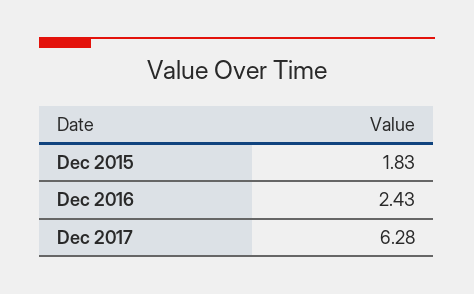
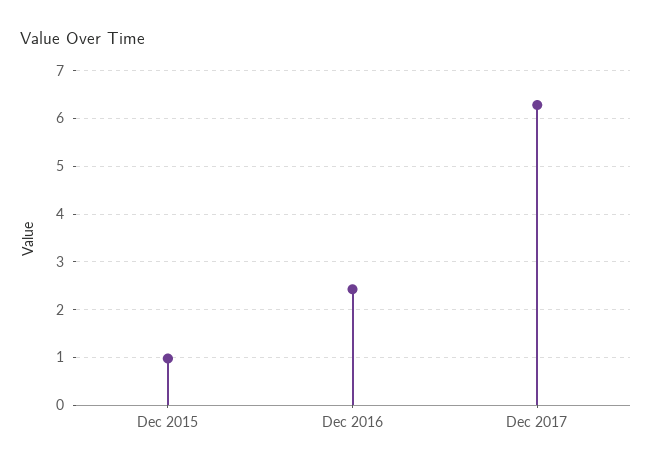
Dec 2015: 1.83 -> 1

